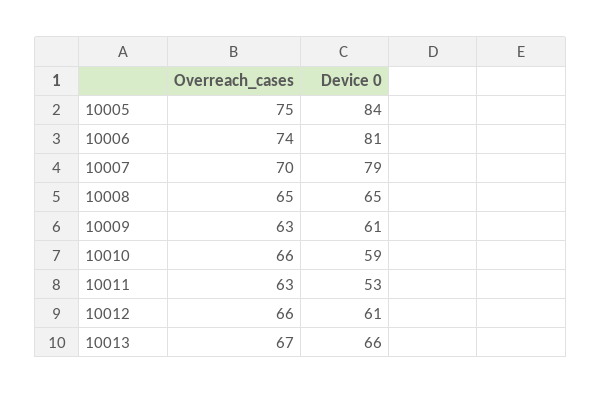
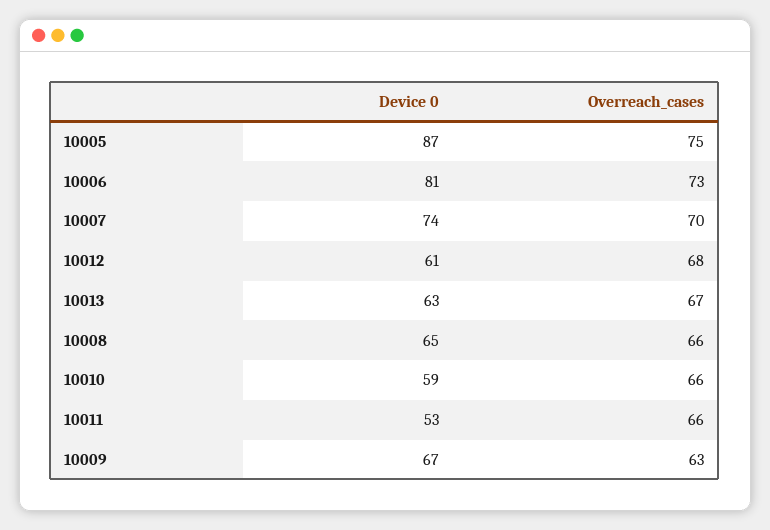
Device 0, 10005: 84 -> 87
Overreach_cases, 10006: 74 -> 73
Device 0, 10007: 79 -> 74
Overreach_cases, 10008: 65 -> 66
Device 0, 10009: 61 -> 67
Overreach_cases, 10011: 63 -> 66
Overreach_cases, 10012: 66 -> 68
Device 0, 10013: 66 -> 63

